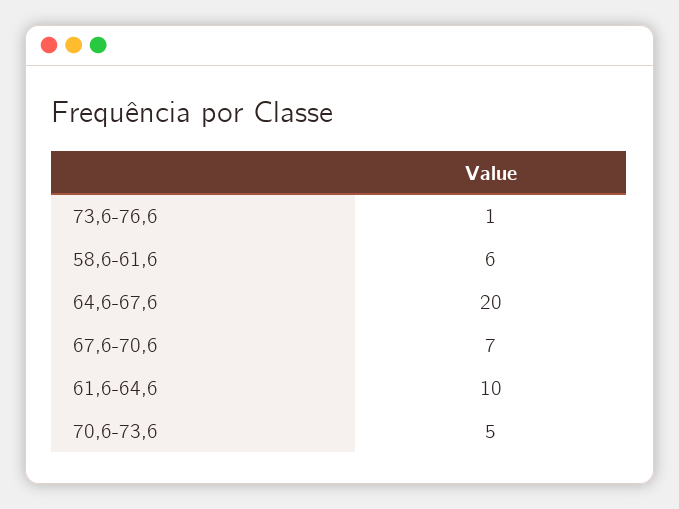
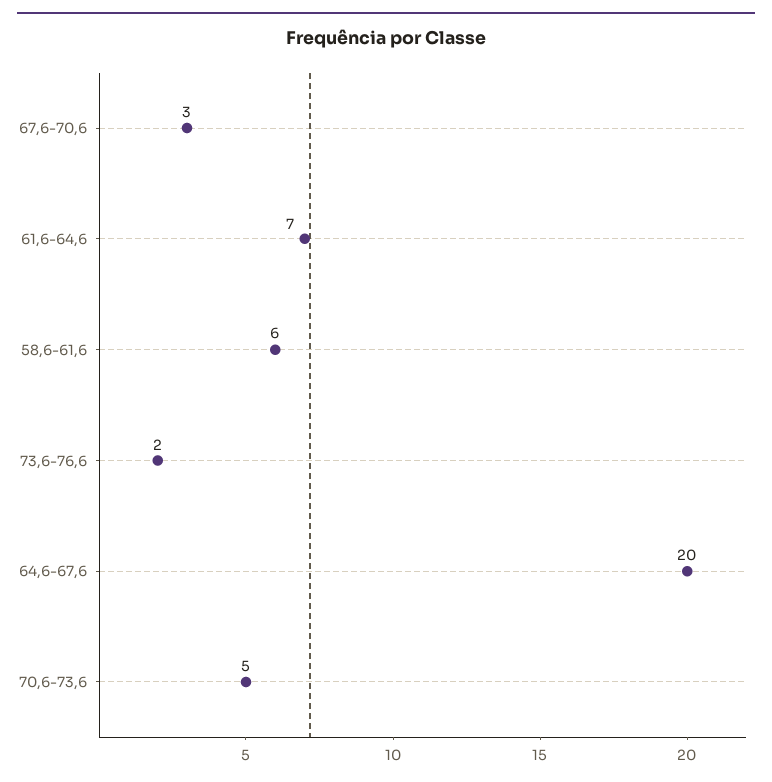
73,6-76,6: 1 -> 2
67,6-70,6: 7 -> 3
61,6-64,6: 10 -> 7

